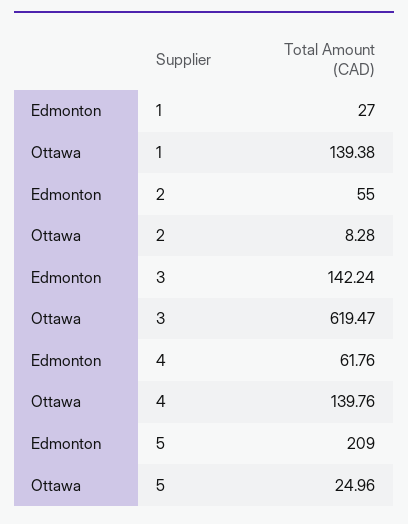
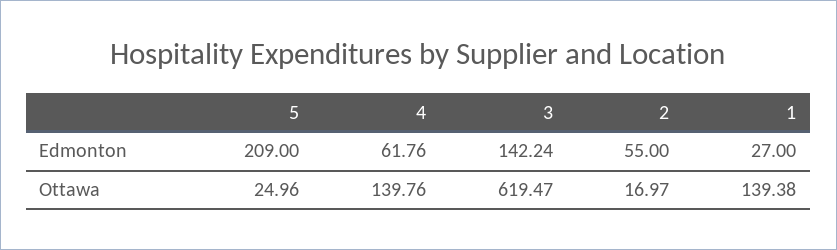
Ottawa, 2: 8.28 -> 16.97

